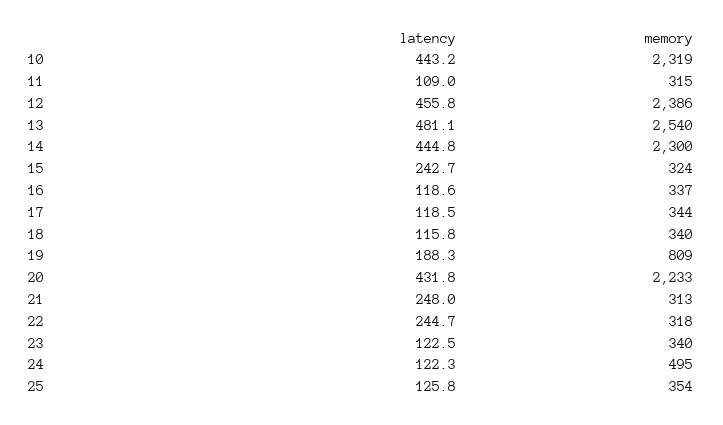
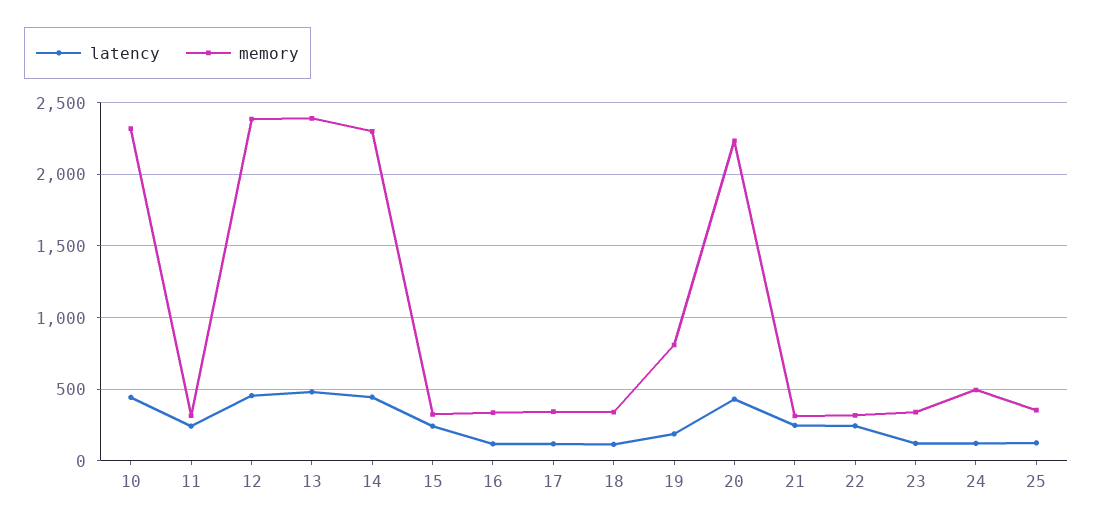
latency, 11: 109 -> 250
memory, 13: 2540 -> 2400

